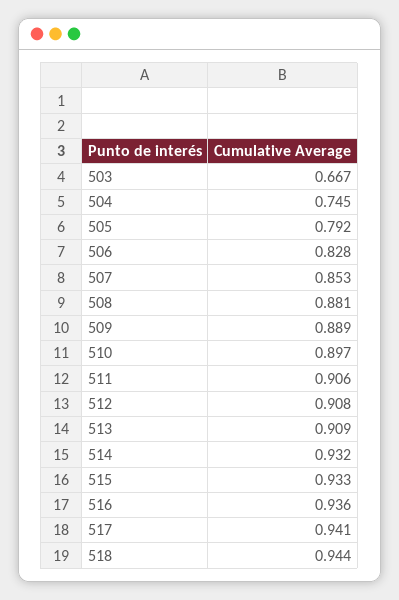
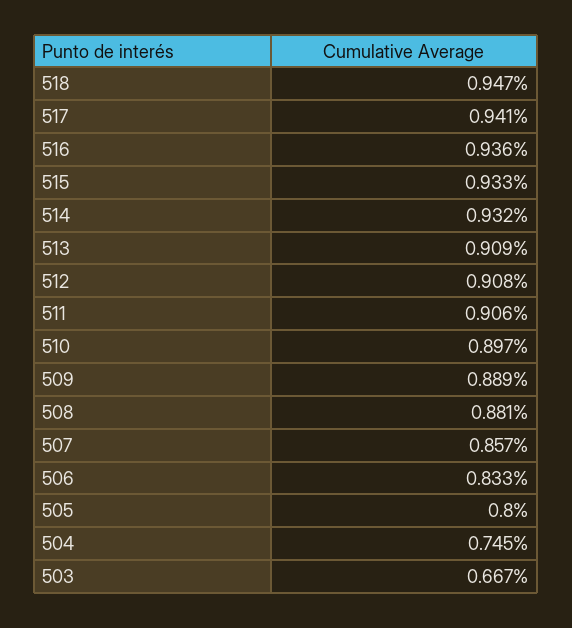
505: 0.792 -> 0.8
506: 0.828 -> 0.833
507: 0.853 -> 0.857
518: 0.944 -> 0.947

